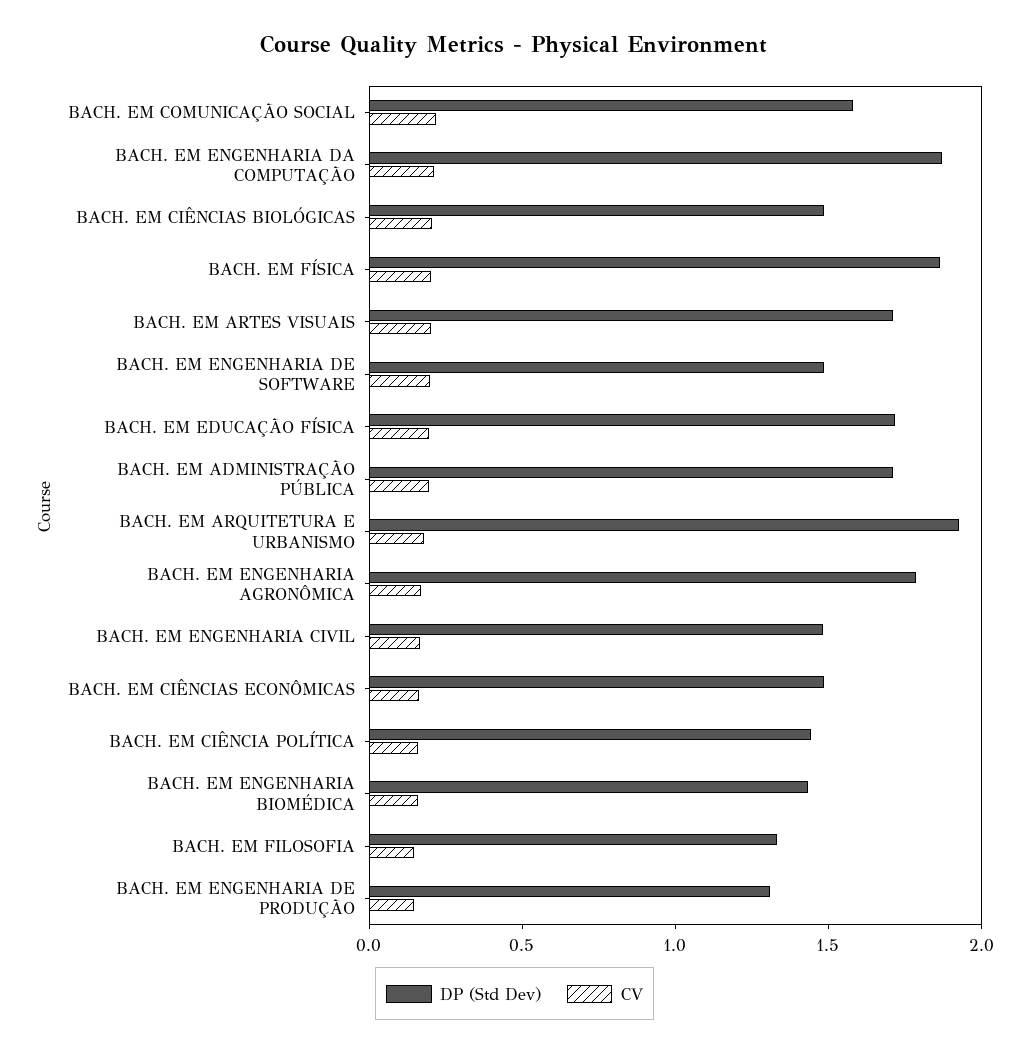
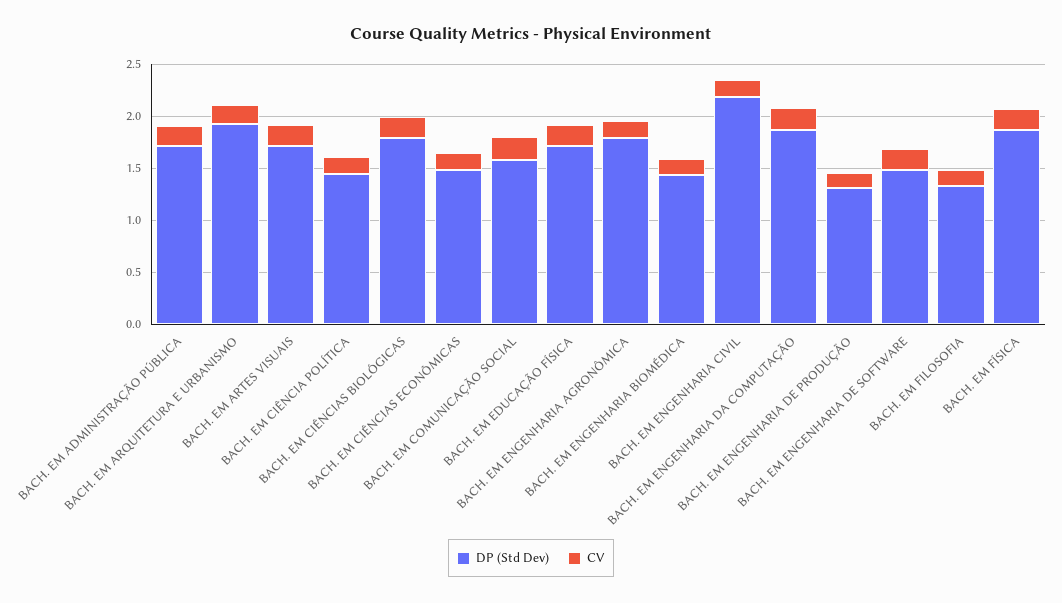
DP (Std Dev), BACH. EM CIÊNCIAS BIOLÓGICAS: 1.5 -> 1.8
DP (Std Dev), BACH. EM ENGENHARIA CIVIL: 1.5 -> 2.2

